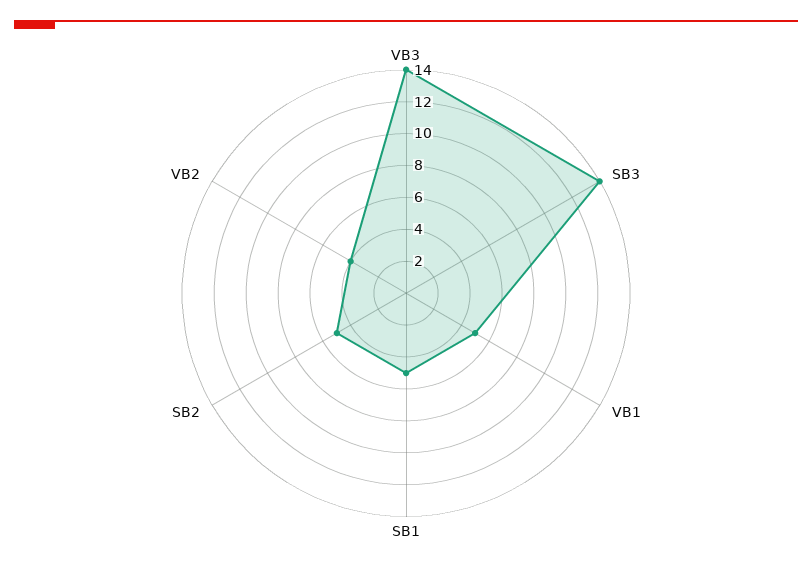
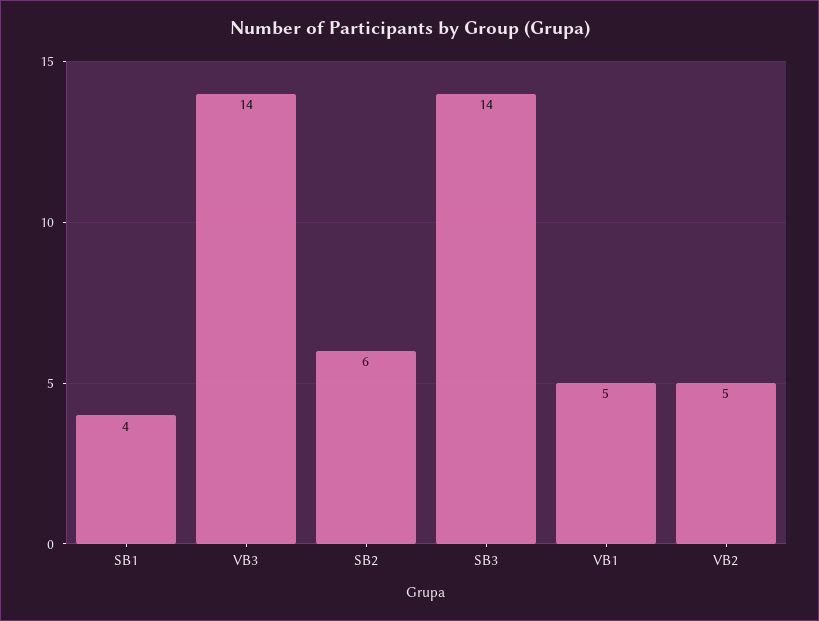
SB1: 5 -> 4
SB2: 5 -> 6
VB2: 4 -> 5

